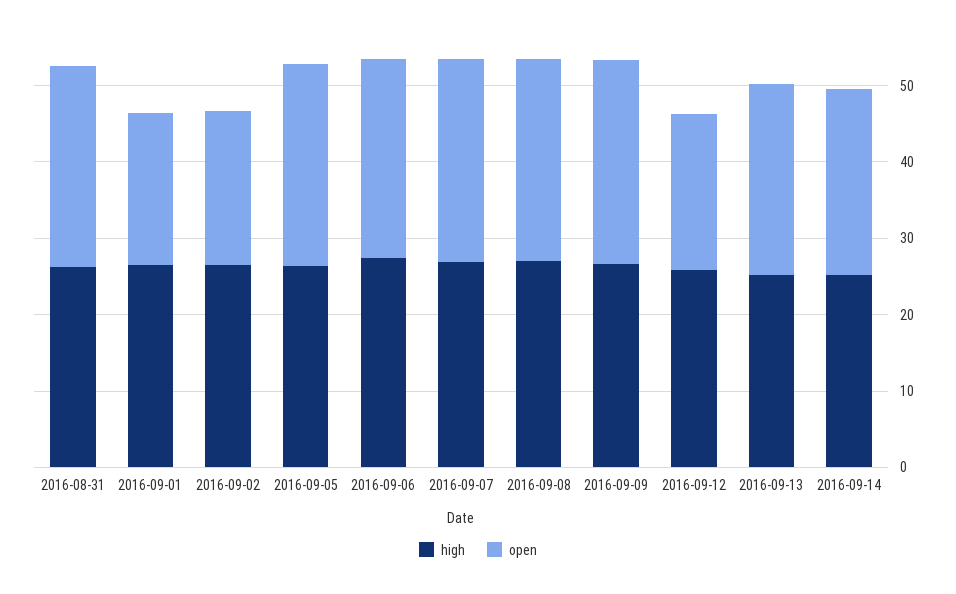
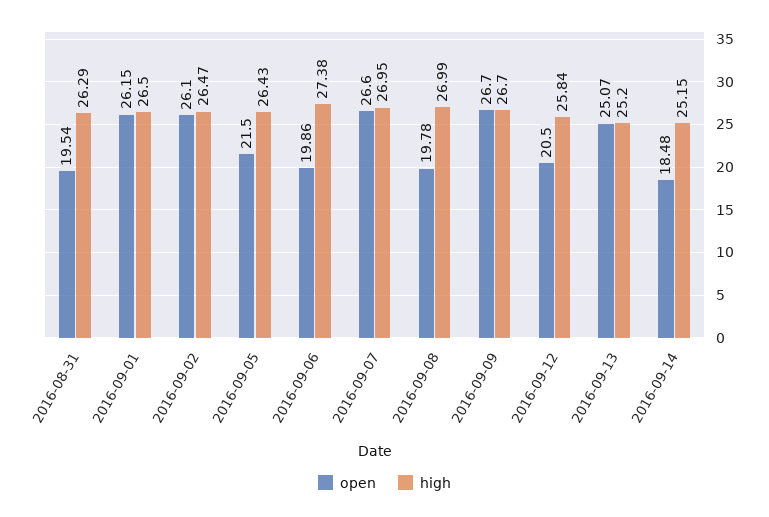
open, 2016-08-31: 26 -> 19.54
open, 2016-09-01: 20 -> 26.15
open, 2016-09-02: 20 -> 26.1
open, 2016-09-05: 26 -> 21.5
open, 2016-09-06: 26 -> 19.86
open, 2016-09-08: 26 -> 19.78
open, 2016-09-14: 24 -> 18.48

